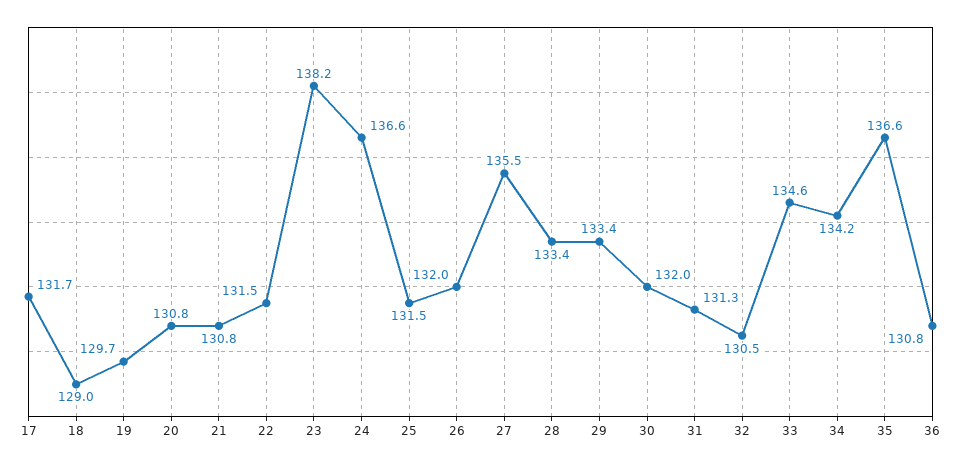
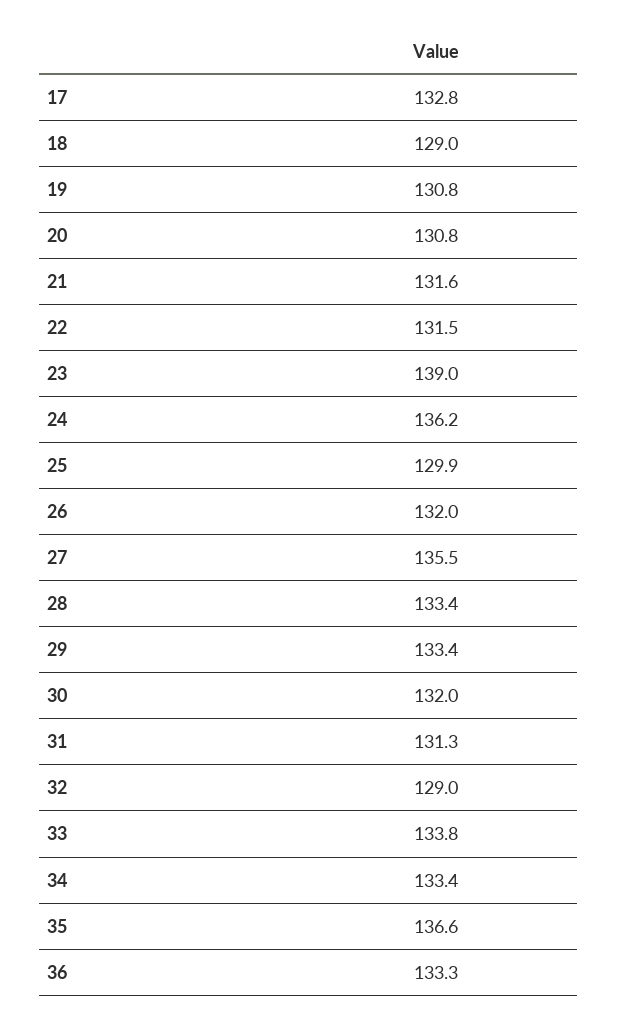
17: 131.7 -> 132.8
19: 129.7 -> 130.8
21: 130.8 -> 131.6
23: 138.2 -> 139
24: 136.6 -> 136.2
25: 131.5 -> 129.9
32: 130.5 -> 129
33: 134.6 -> 133.8
34: 134.2 -> 133.4
36: 130.8 -> 133.3

